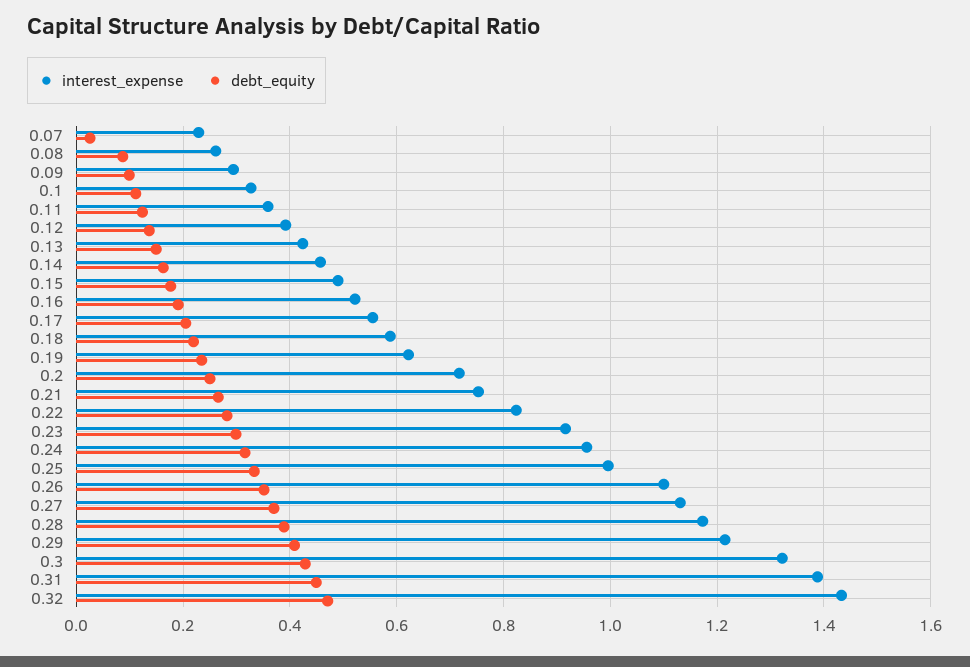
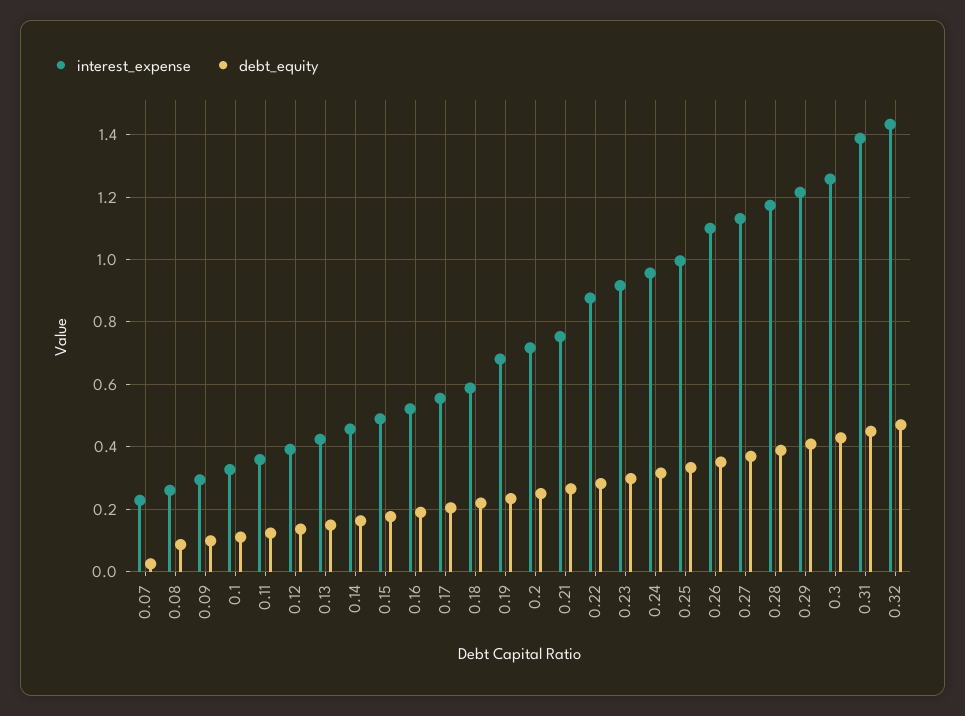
interest_expense, 0.19: 0.62 -> 0.68
interest_expense, 0.22: 0.82 -> 0.88
interest_expense, 0.3: 1.32 -> 1.26

